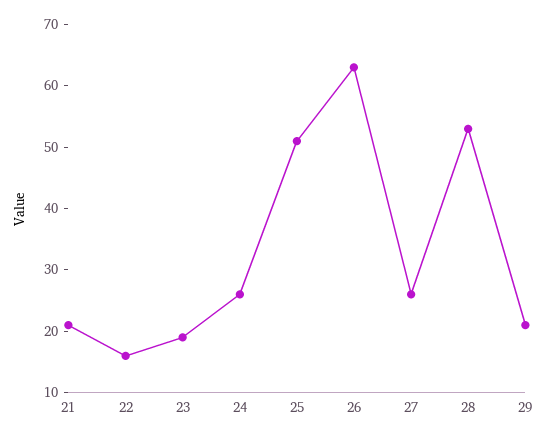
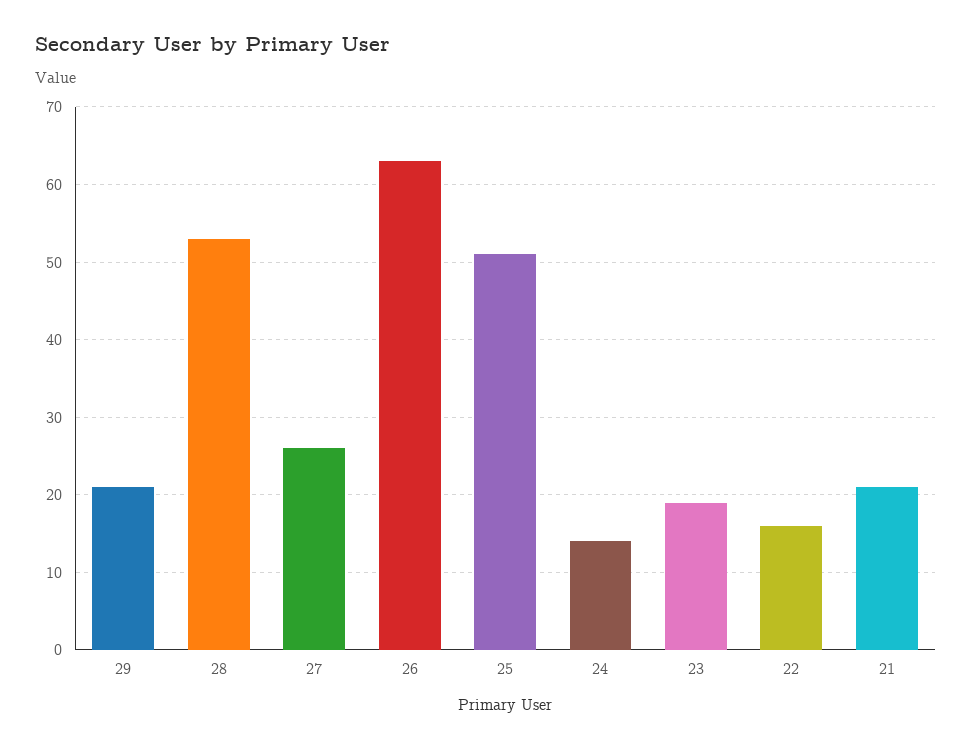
24: 25 -> 14

